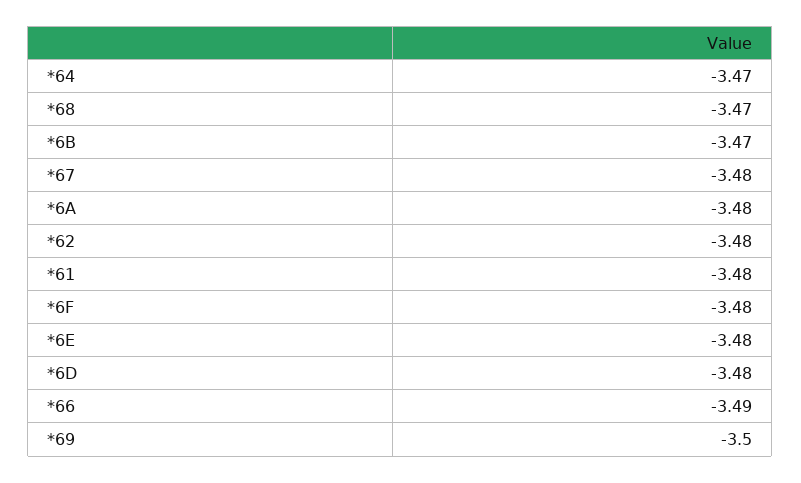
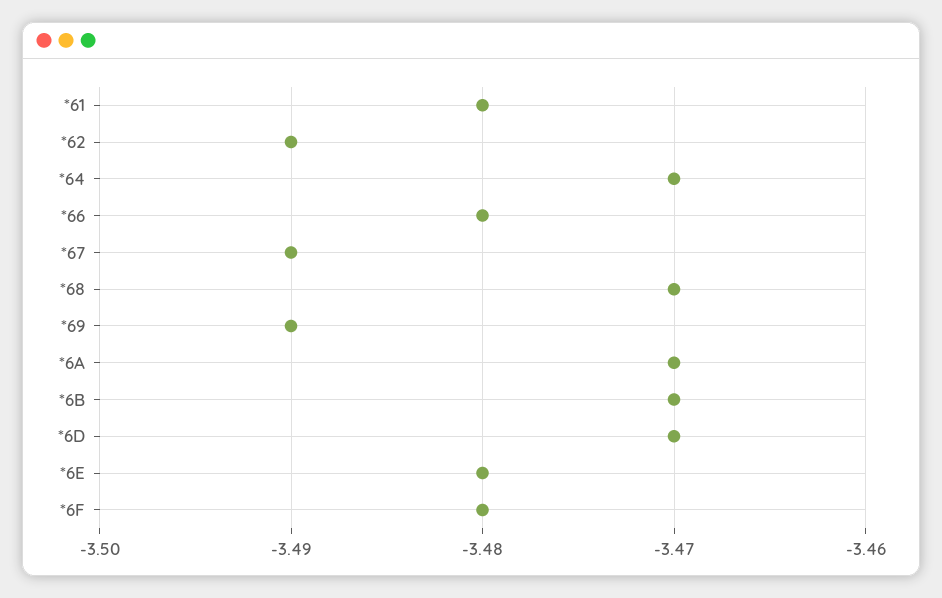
*67: -3.48 -> -3.49
*6A: -3.48 -> -3.47
*62: -3.48 -> -3.49
*6D: -3.48 -> -3.47
*66: -3.49 -> -3.48
*69: -3.5 -> -3.49

